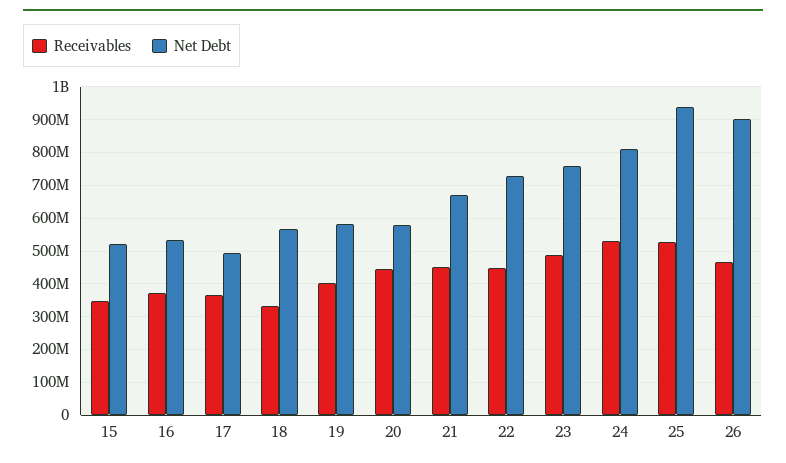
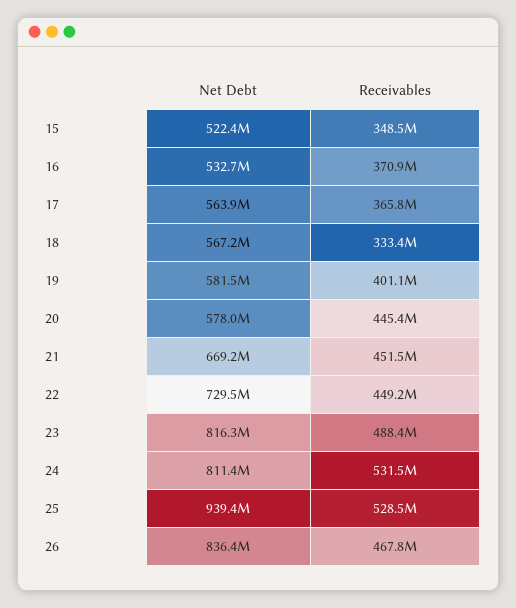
Net Debt, 17: 500000000 -> 563900000
Net Debt, 23: 760000000 -> 816300000
Net Debt, 26: 900000000 -> 836400000

